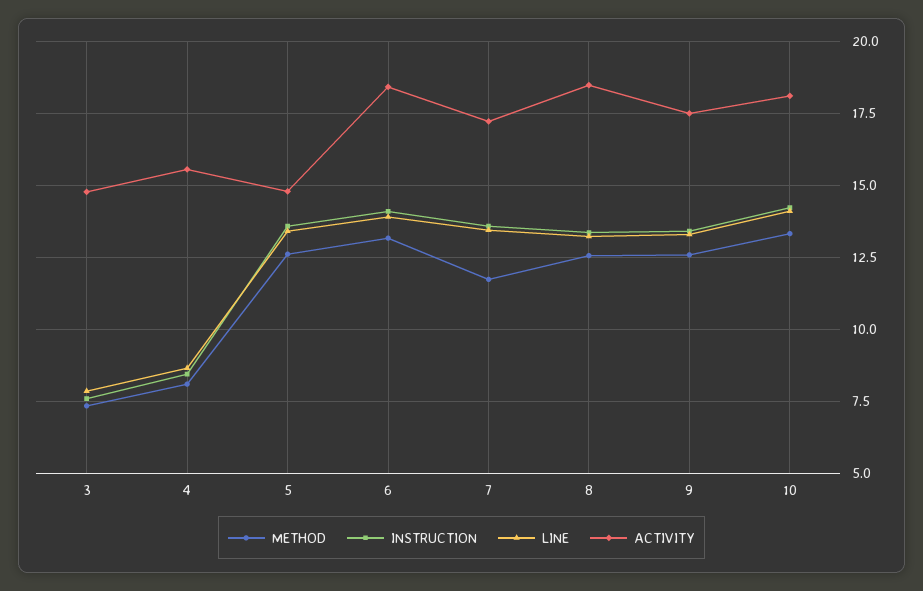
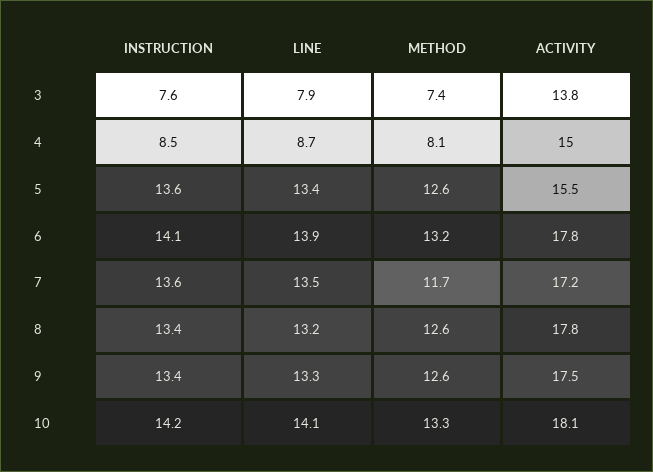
ACTIVITY, 3: 14.75 -> 13.8
ACTIVITY, 4: 15.5 -> 15
ACTIVITY, 5: 14.75 -> 15.5
ACTIVITY, 6: 18.5 -> 17.8
ACTIVITY, 8: 18.5 -> 17.8

